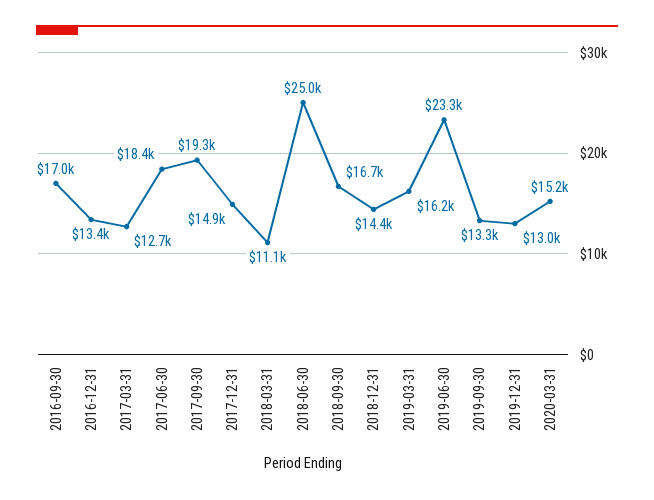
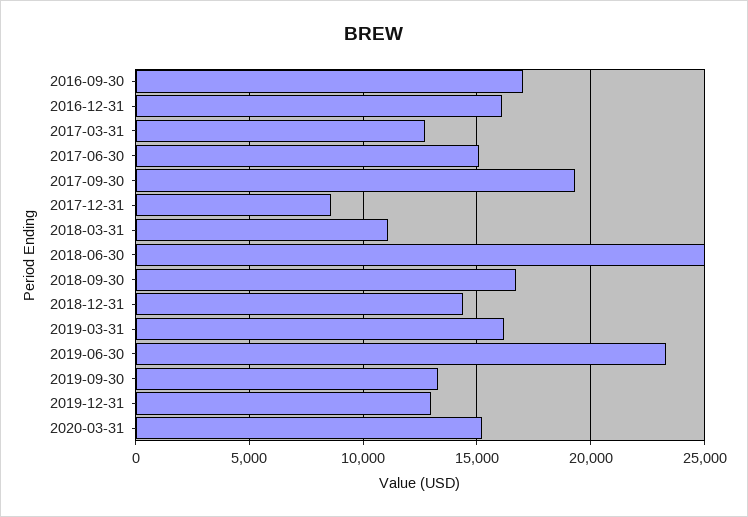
2016-12-31: 13400 -> 16000
2017-06-30: 18400 -> 15000
2017-12-31: 14900 -> 8500

